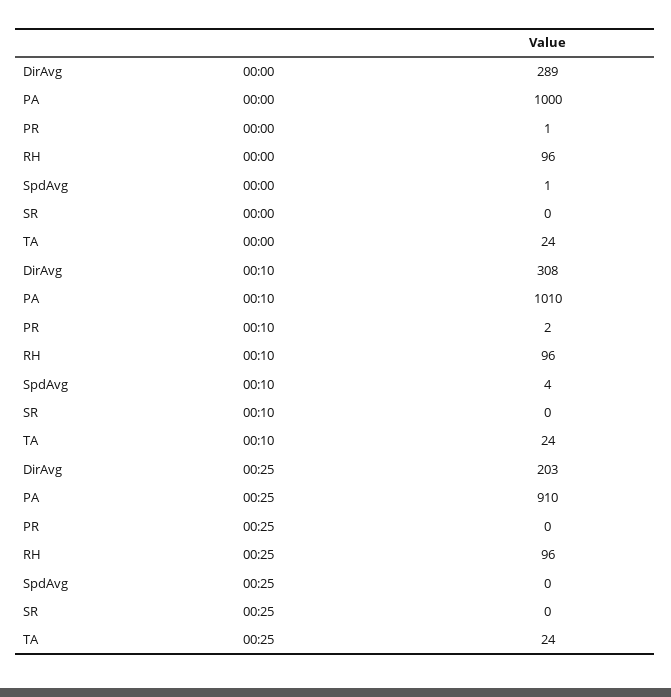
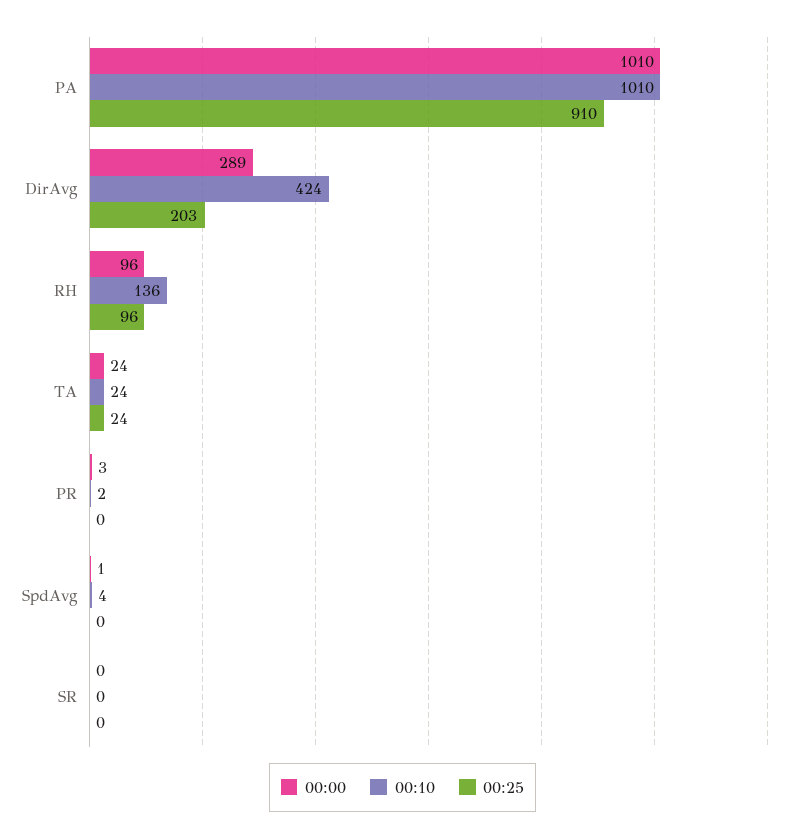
00:00, PA: 1000 -> 1010
00:00, PR: 1 -> 3
00:10, DirAvg: 308 -> 424
00:10, RH: 96 -> 136

